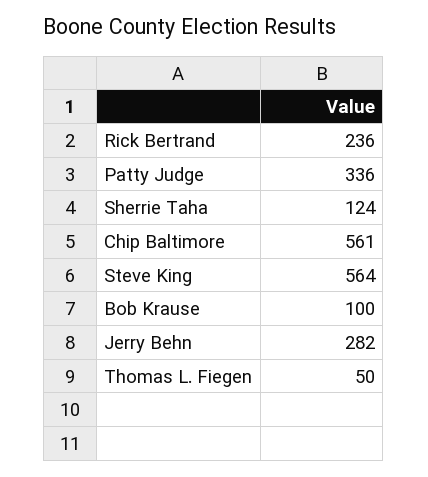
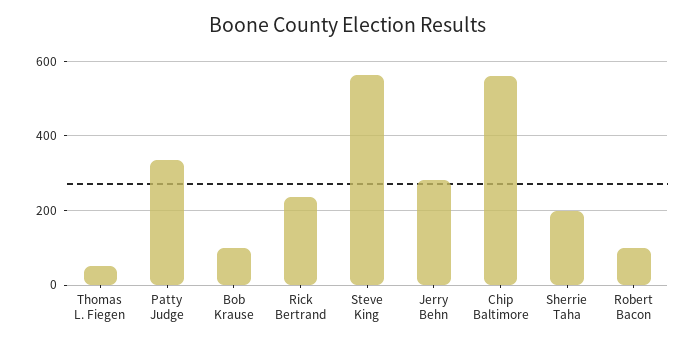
Sherrie Taha: 124 -> 200
Robert Bacon: none -> 100

